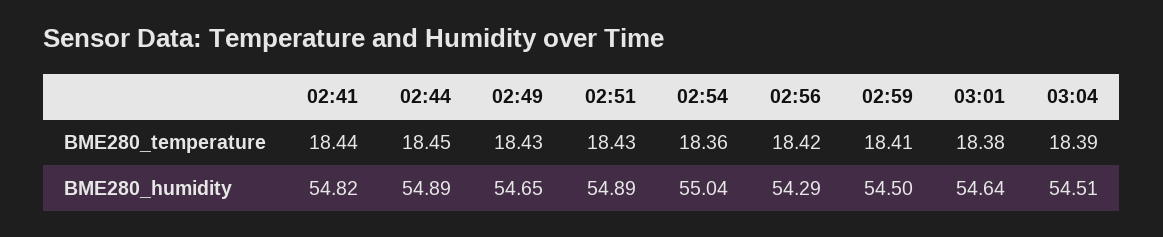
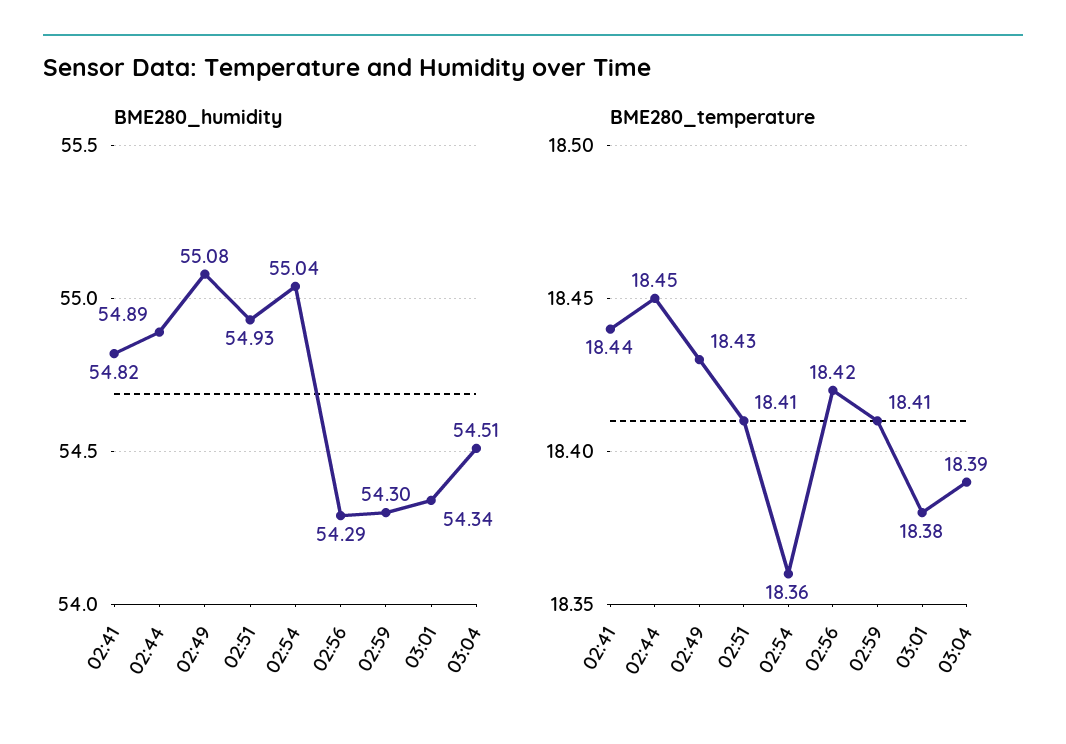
BME280_temperature, 02:51: 18.43 -> 18.41
BME280_humidity, 02:49: 54.65 -> 55.08
BME280_humidity, 02:51: 54.89 -> 54.93
BME280_humidity, 02:59: 54.5 -> 54.3
BME280_humidity, 03:01: 54.64 -> 54.34

